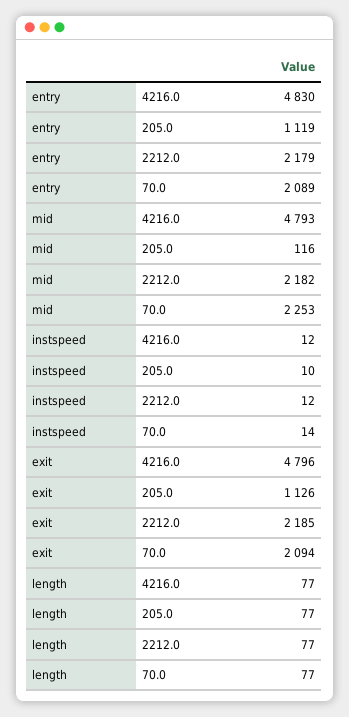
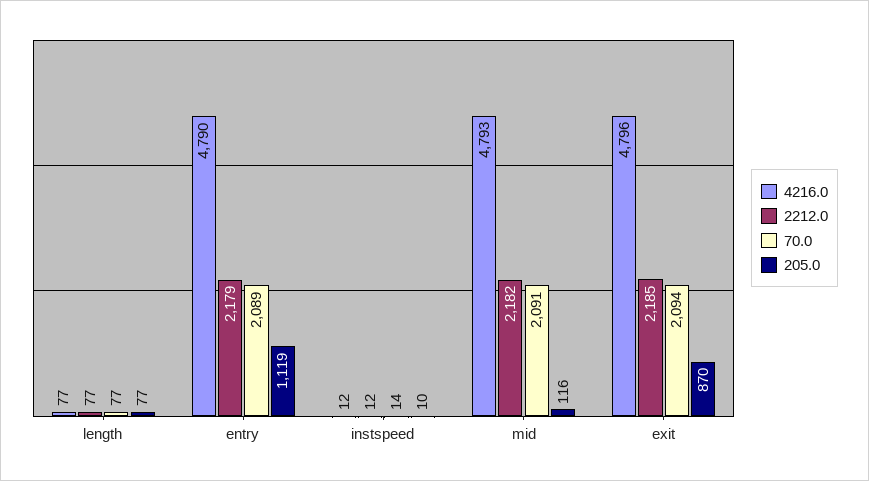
4216.0, entry: 4830 -> 4790
70.0, mid: 2253 -> 2091
205.0, exit: 1126 -> 870

